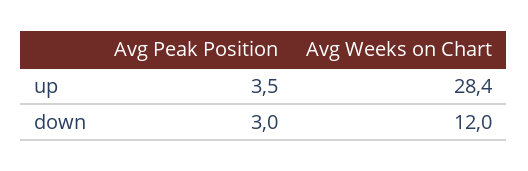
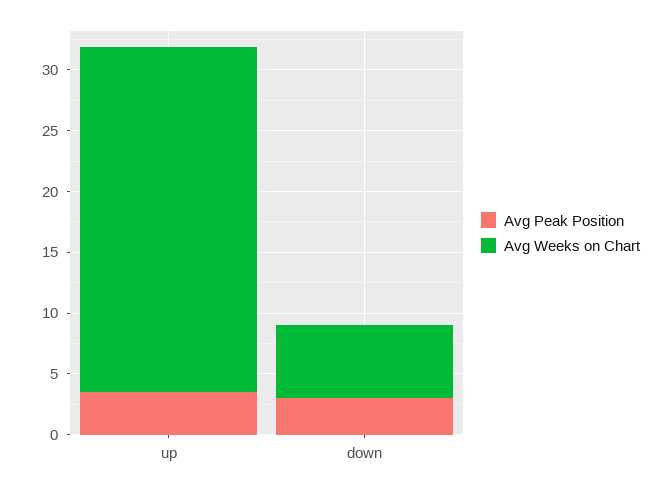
Avg Weeks on Chart, down: 12 -> 6

